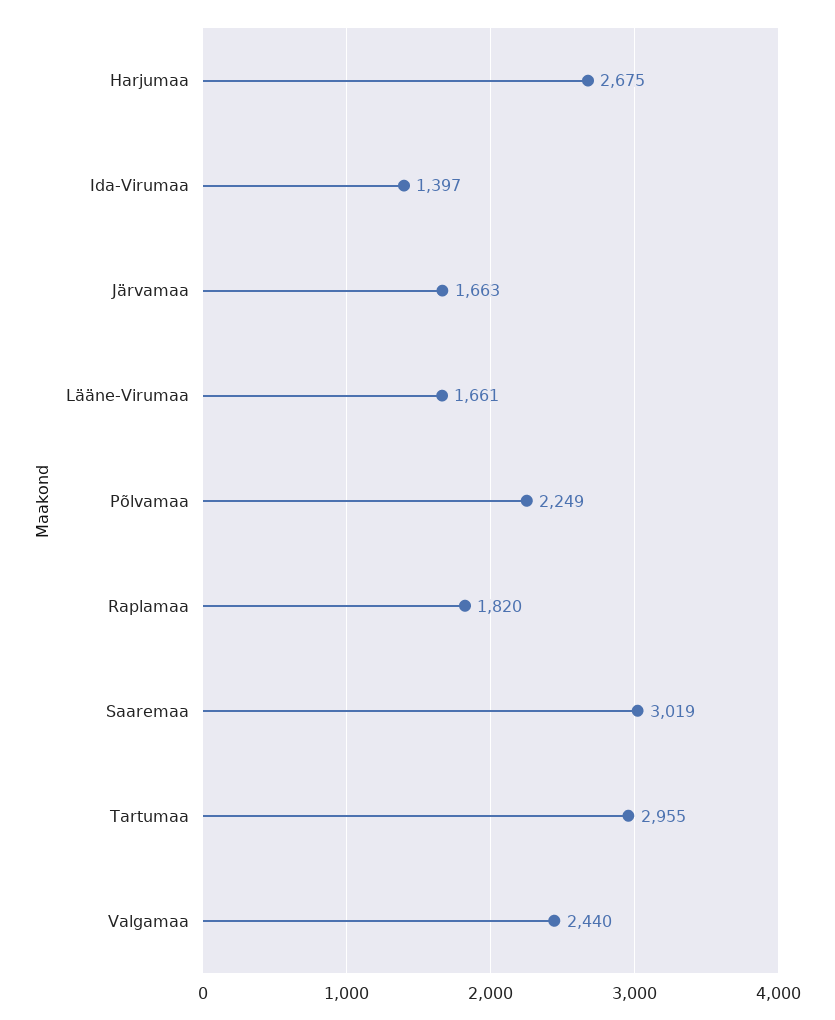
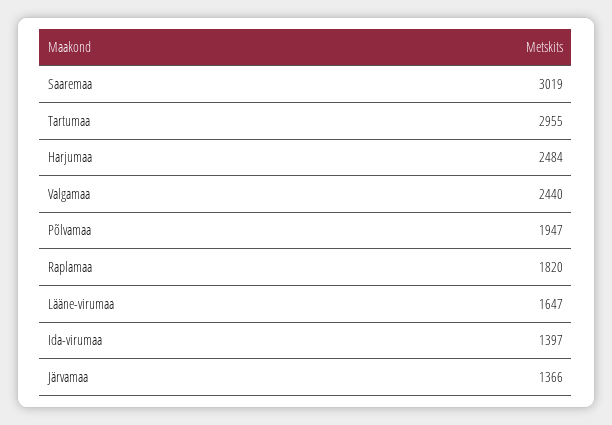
Harjumaa: 2675 -> 2484
Järvamaa: 1663 -> 1366
Lääne-Virumaa: 1661 -> 1647
Põlvamaa: 2249 -> 1947

